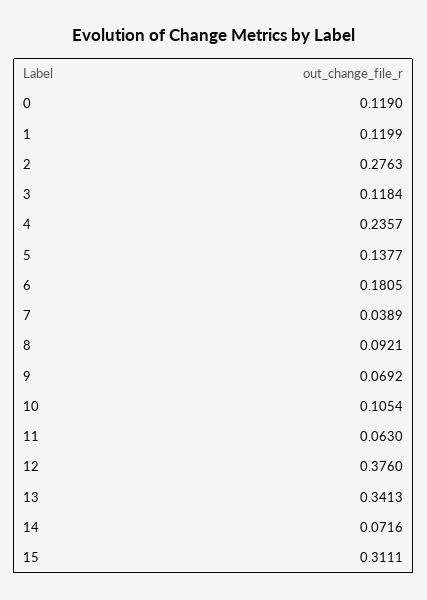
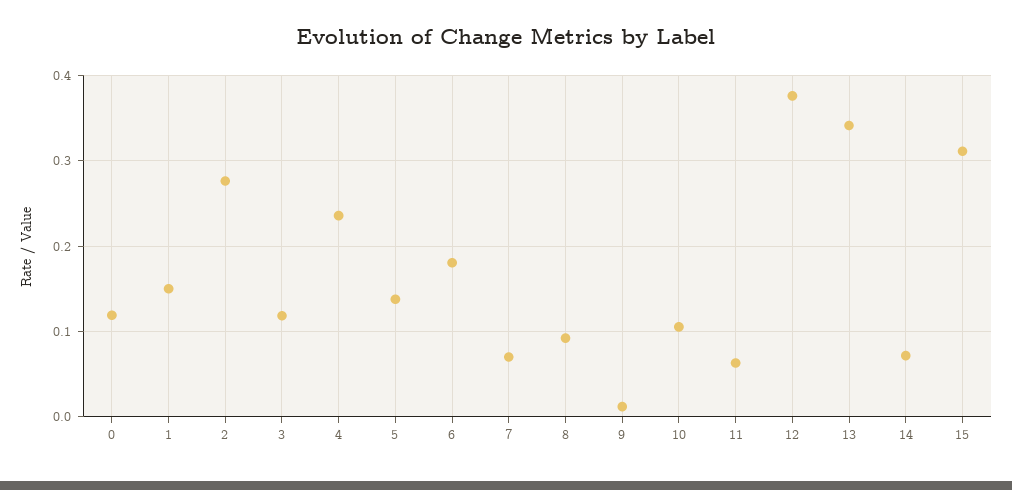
1: 0.1199 -> 0.15
7: 0.0389 -> 0.07
9: 0.0692 -> 0.01

